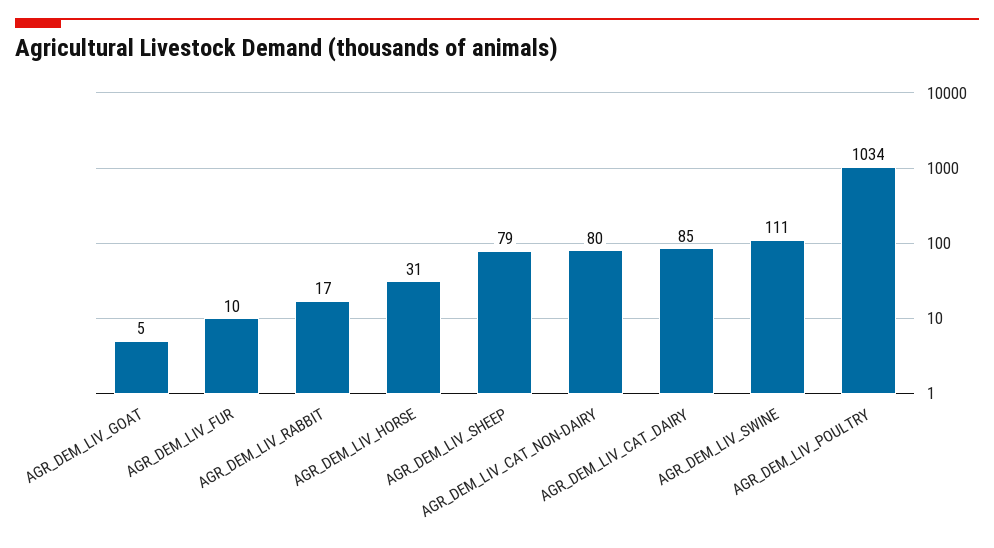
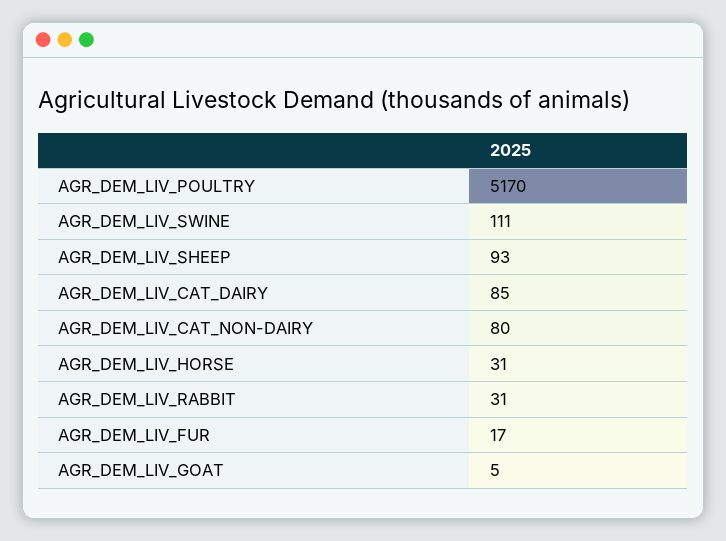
AGR_DEM_LIV_FUR: 10 -> 17
AGR_DEM_LIV_RABBIT: 17 -> 31
AGR_DEM_LIV_SHEEP: 79 -> 93
AGR_DEM_LIV_POULTRY: 1034 -> 5170

